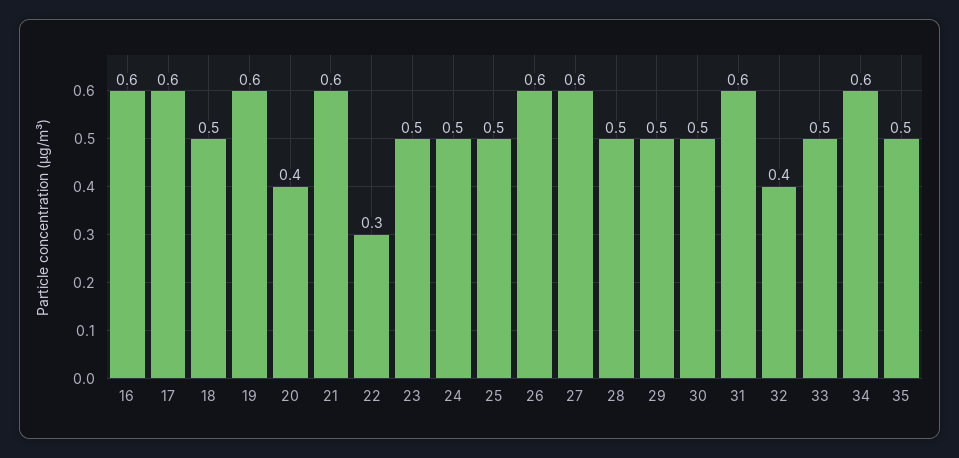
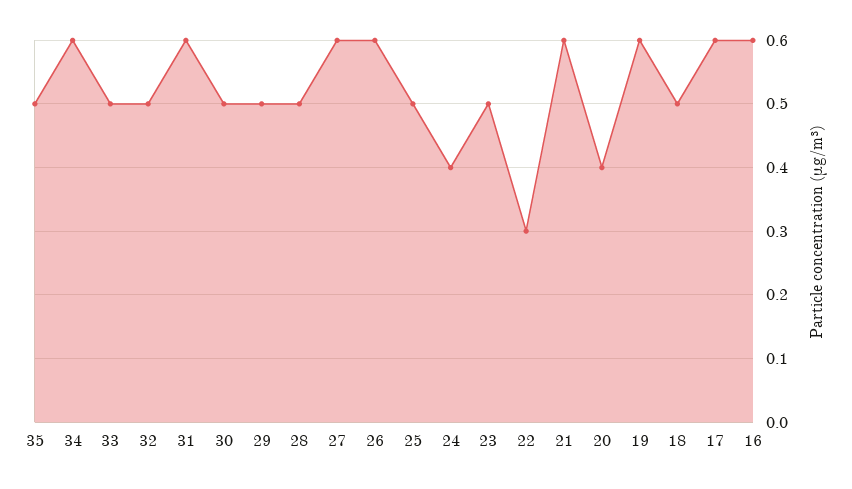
24: 0.5 -> 0.4
32: 0.4 -> 0.5

